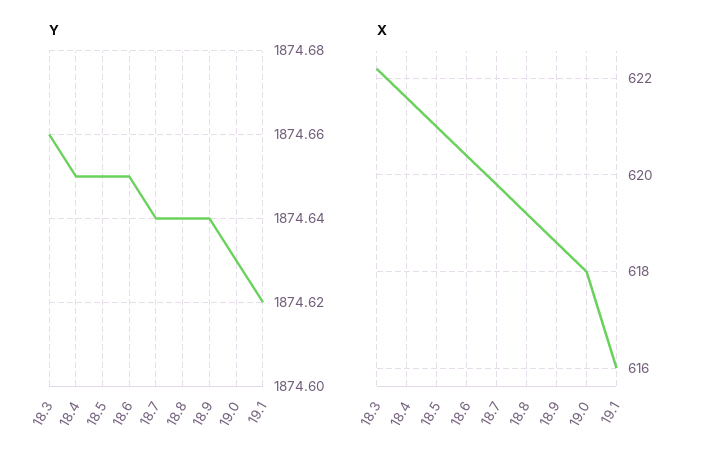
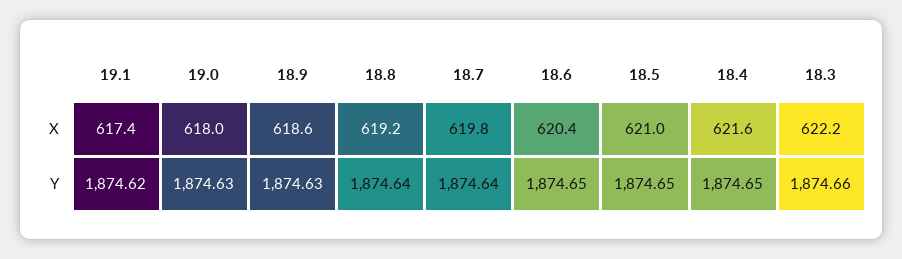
Y, 18.9: 1874.64 -> 1874.63
X, 19.1: 616 -> 617.4

